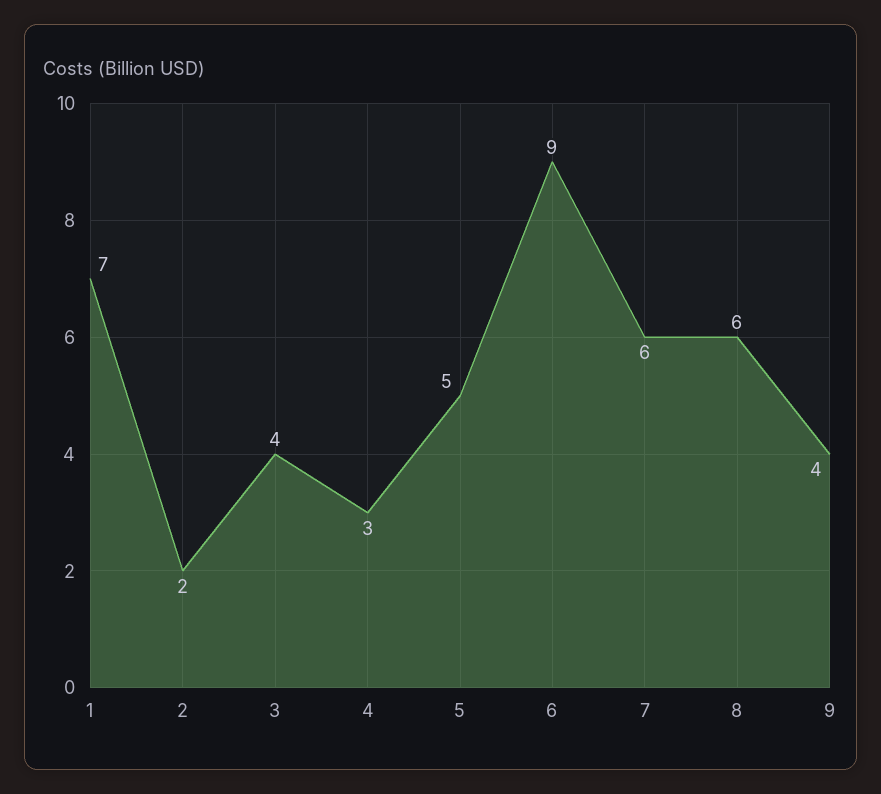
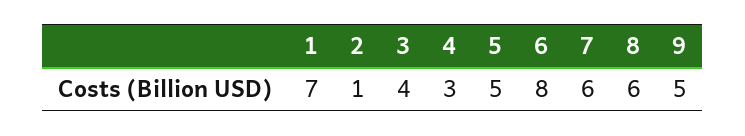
2: 2 -> 1
6: 9 -> 8
9: 4 -> 5

